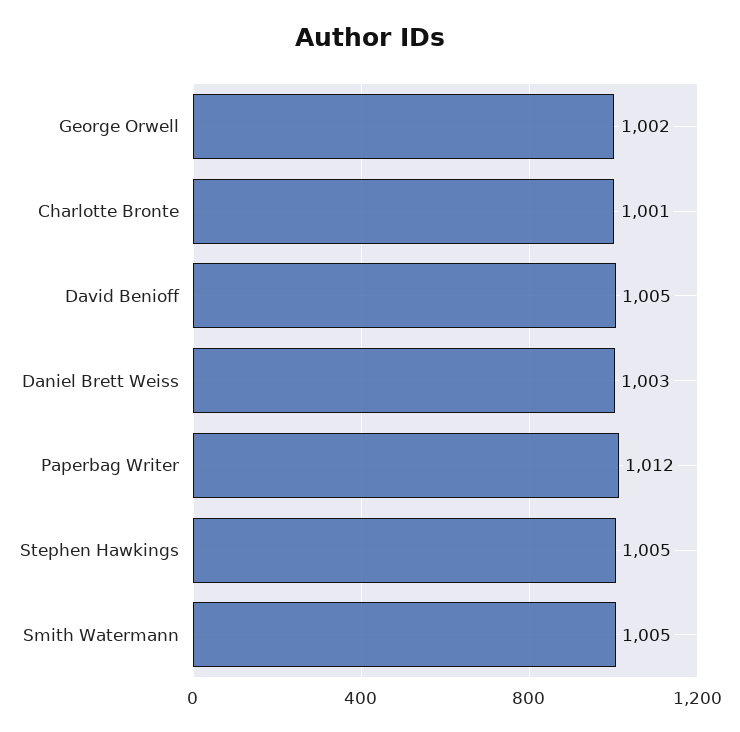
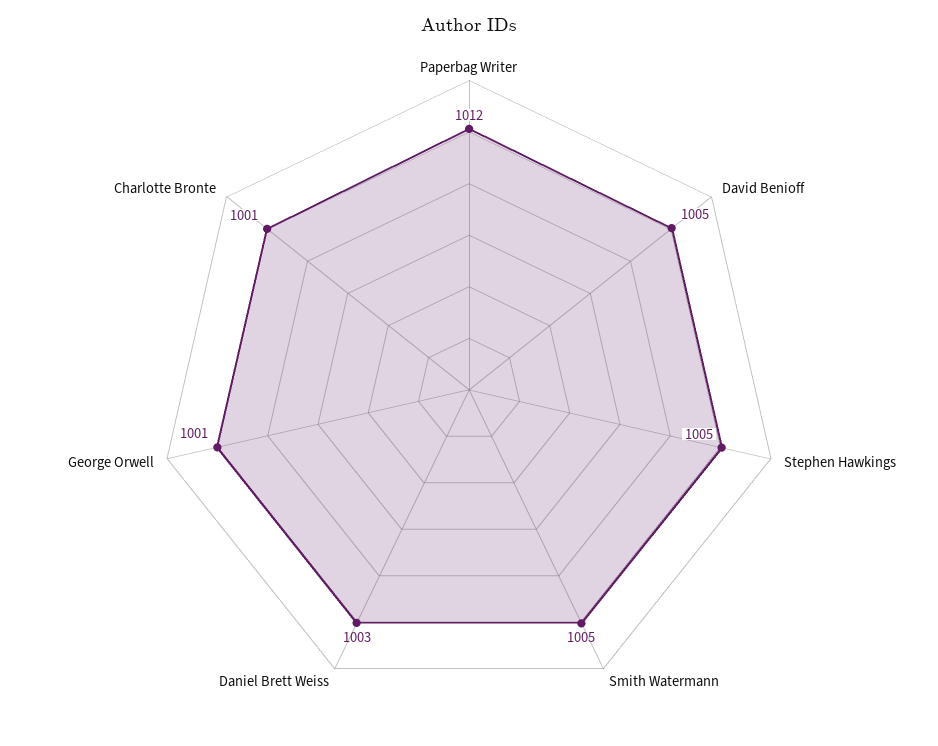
George Orwell: 1002 -> 1001

